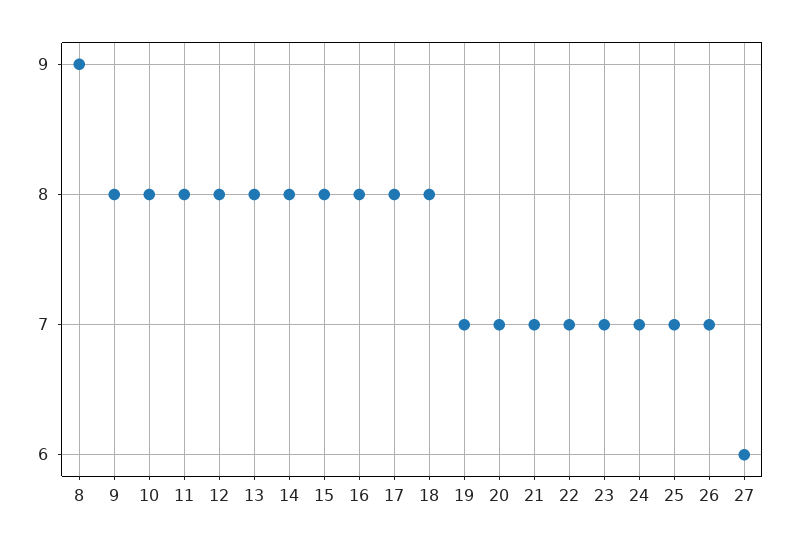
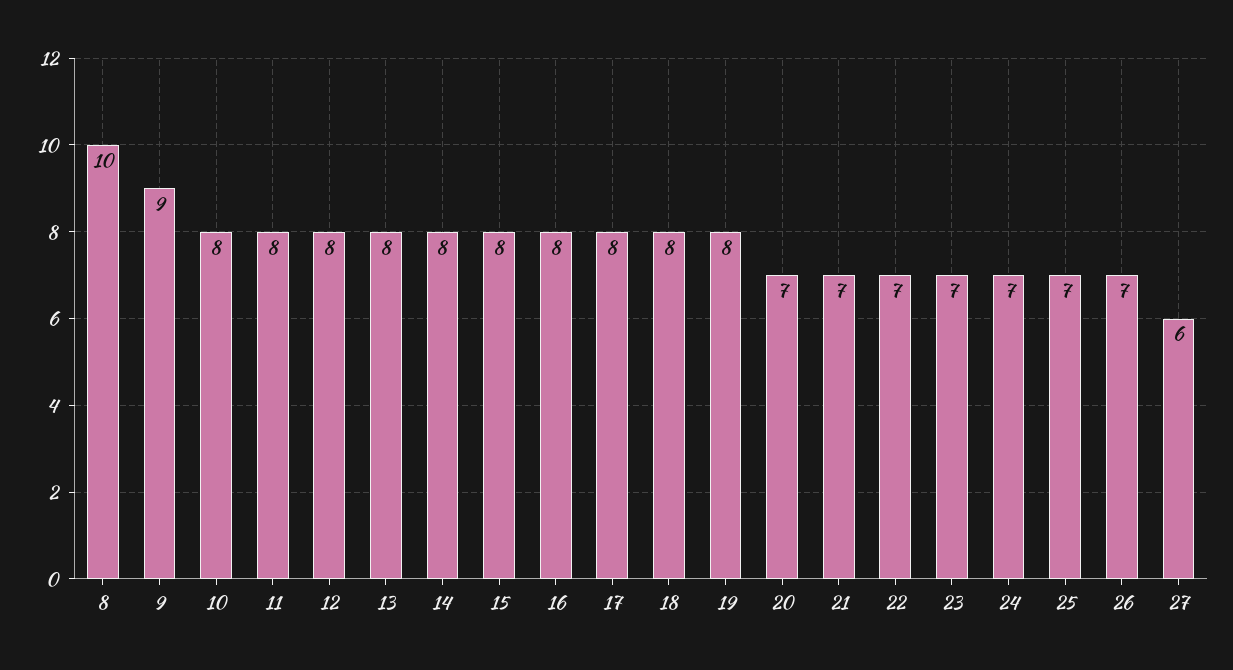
8: 9 -> 10
9: 8 -> 9
19: 7 -> 8

